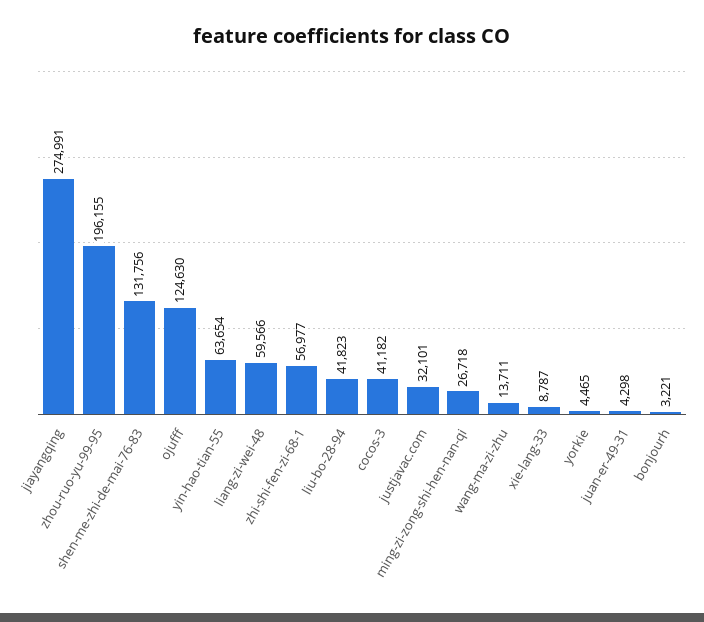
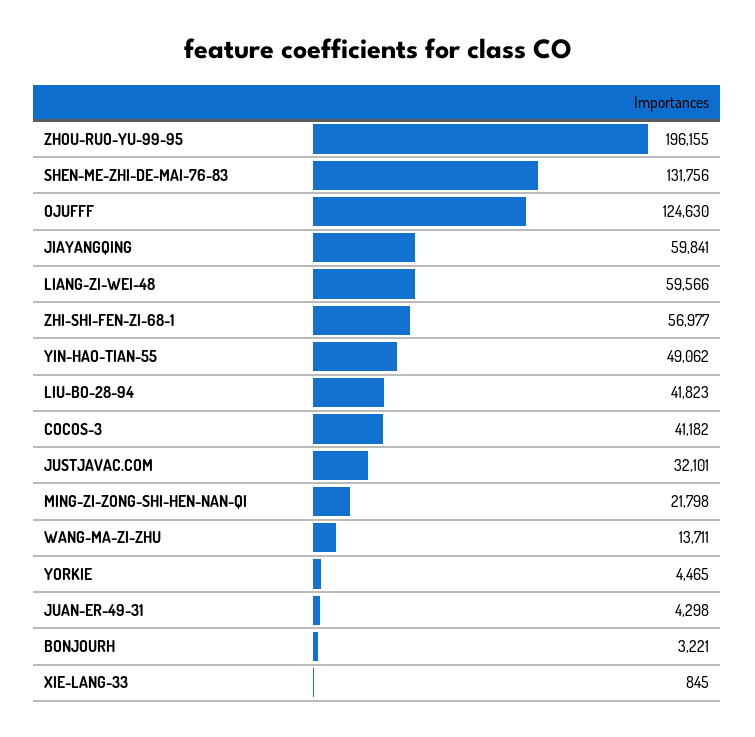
jiayangqing: 274991 -> 59841
yin-hao-tian-55: 63654 -> 49062
ming-zi-zong-shi-hen-nan-qi: 26718 -> 21798
xie-lang-33: 8787 -> 845

